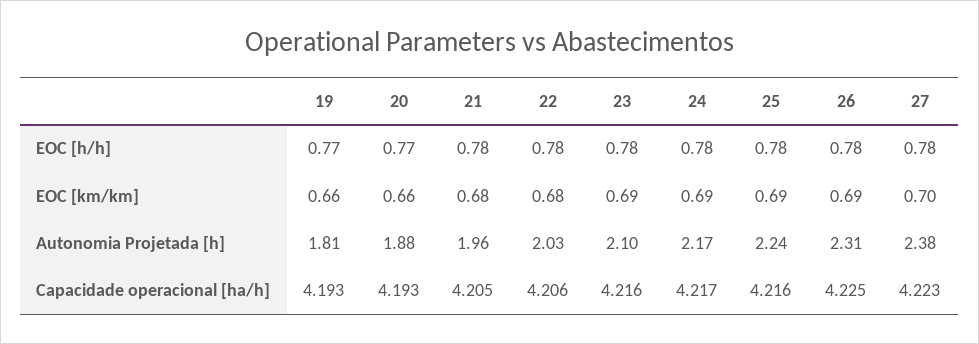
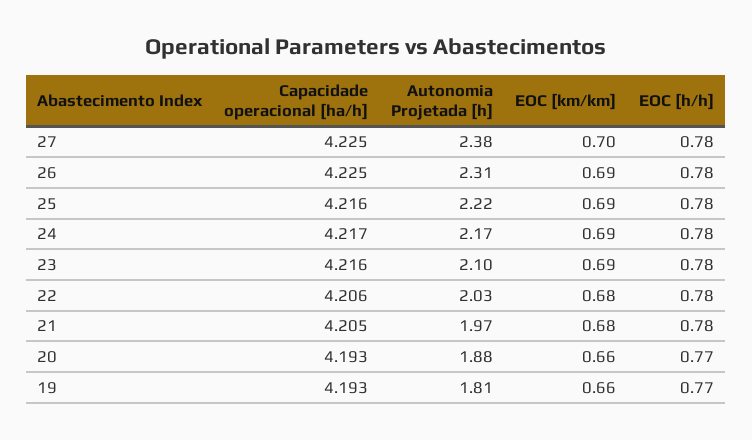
21, Autonomia Projetada [h]: 1.96 -> 1.97
25, Autonomia Projetada [h]: 2.24 -> 2.22
27, Capacidade operacional [ha/h]: 4.223 -> 4.225

